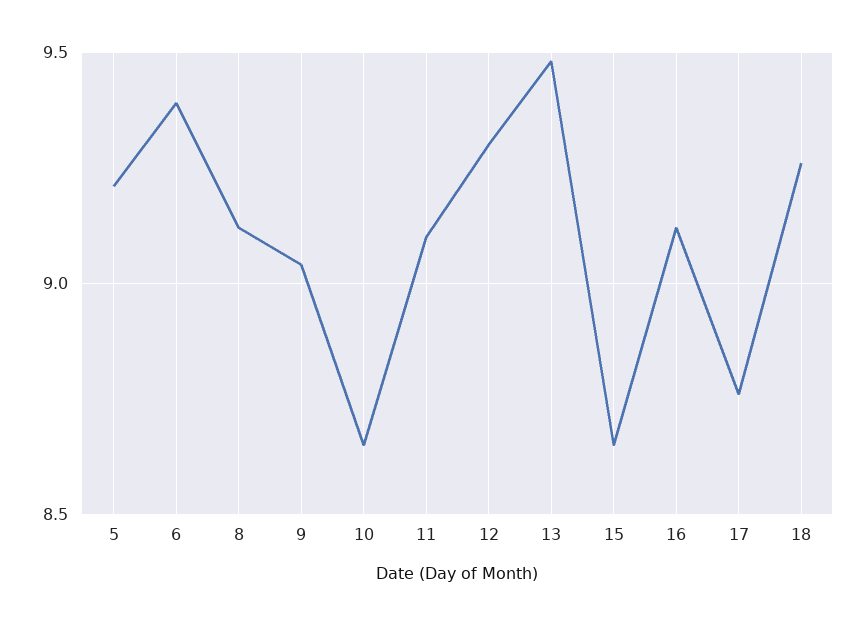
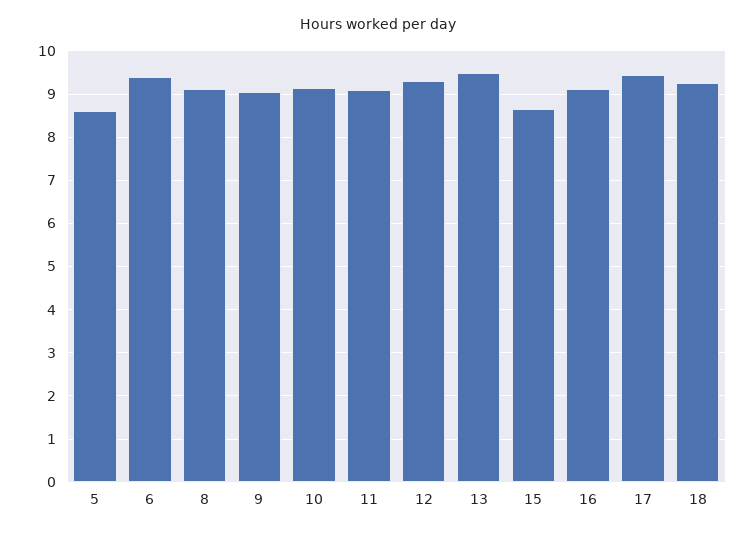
5: 9.2 -> 8.6
10: 8.65 -> 9.2
17: 8.75 -> 9.4

